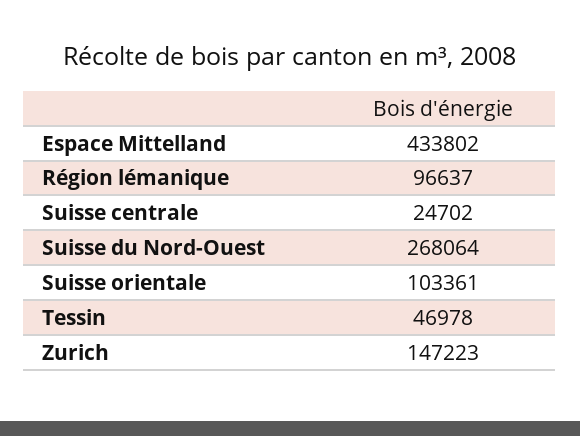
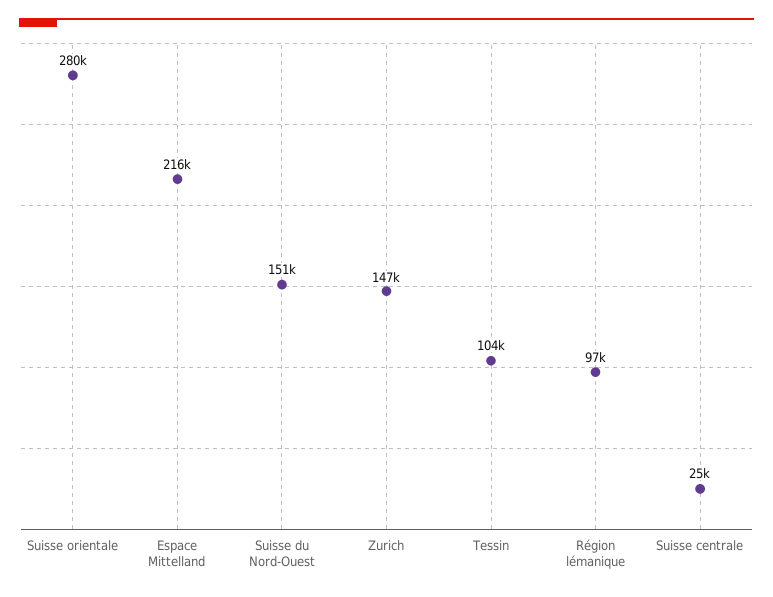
Espace Mittelland: 433802 -> 216000
Suisse du Nord-Ouest: 268064 -> 151000
Suisse orientale: 103361 -> 280000
Tessin: 46978 -> 104000

